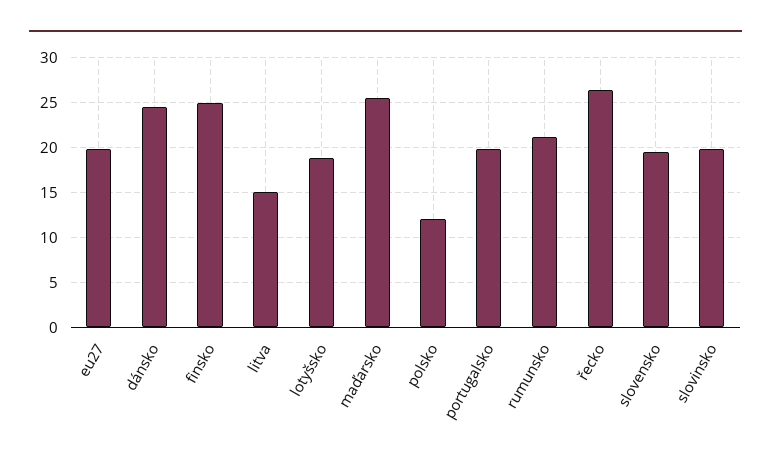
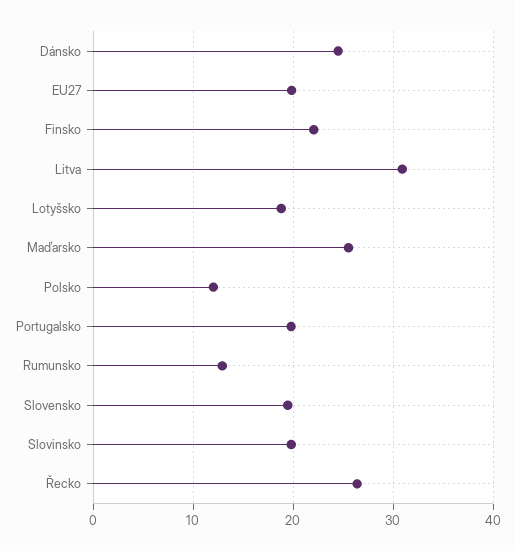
finsko: 25 -> 22
litva: 15 -> 31
rumunsko: 21 -> 13

